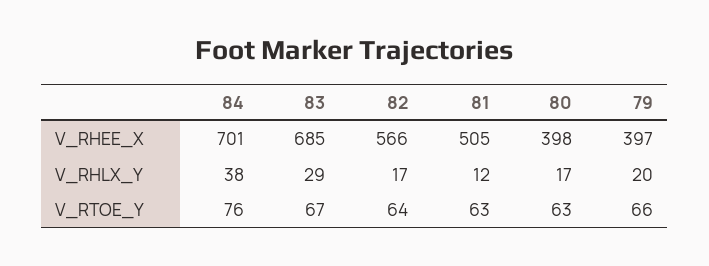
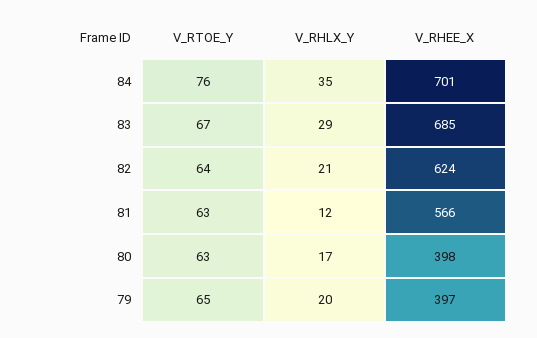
82, V_RHEE_X: 566 -> 624
81, V_RHEE_X: 505 -> 566
84, V_RHLX_Y: 38 -> 35
82, V_RHLX_Y: 17 -> 21
79, V_RTOE_Y: 66 -> 65

